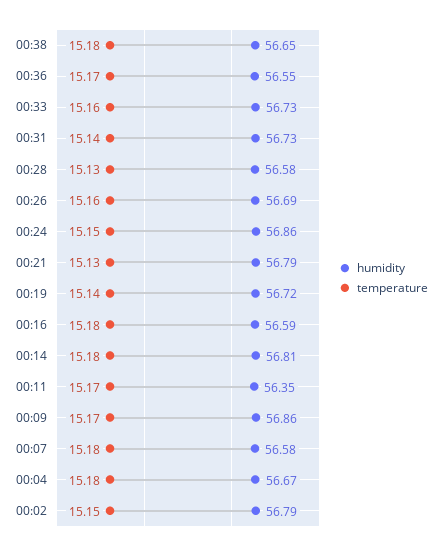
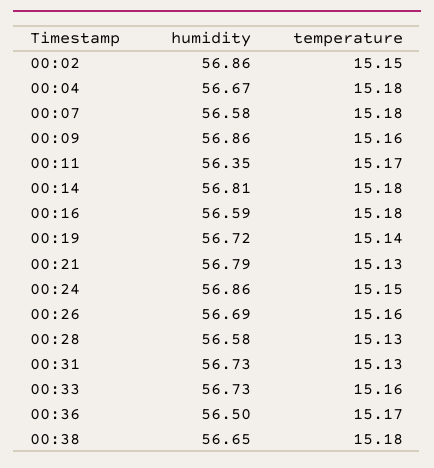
humidity, 00:36: 56.55 -> 56.5
temperature, 00:31: 15.14 -> 15.13
temperature, 00:09: 15.17 -> 15.16
humidity, 00:02: 56.79 -> 56.86

